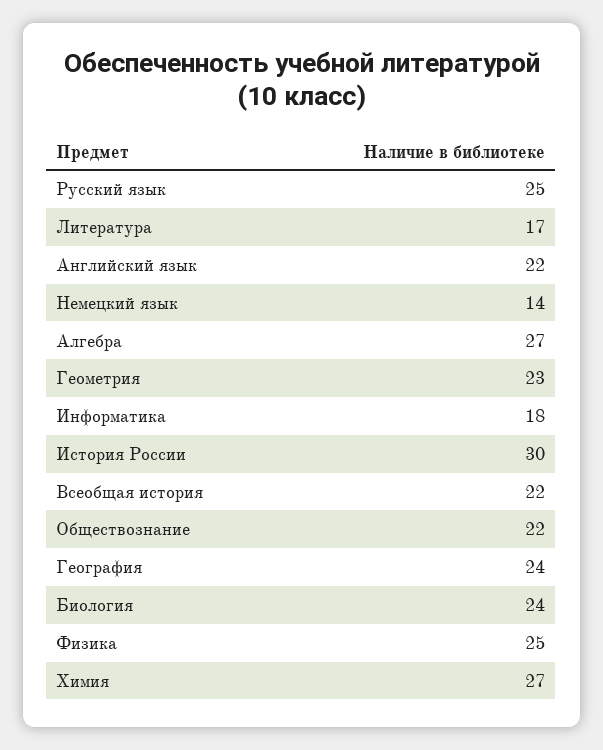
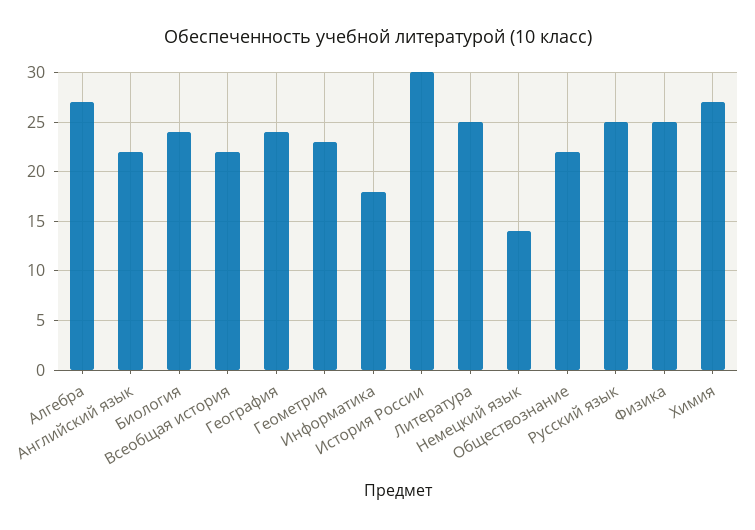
Литература: 17 -> 25

